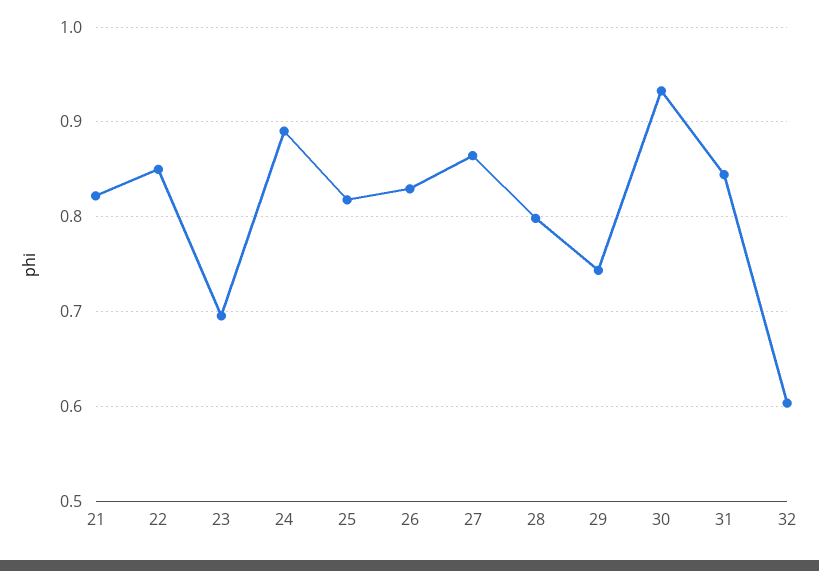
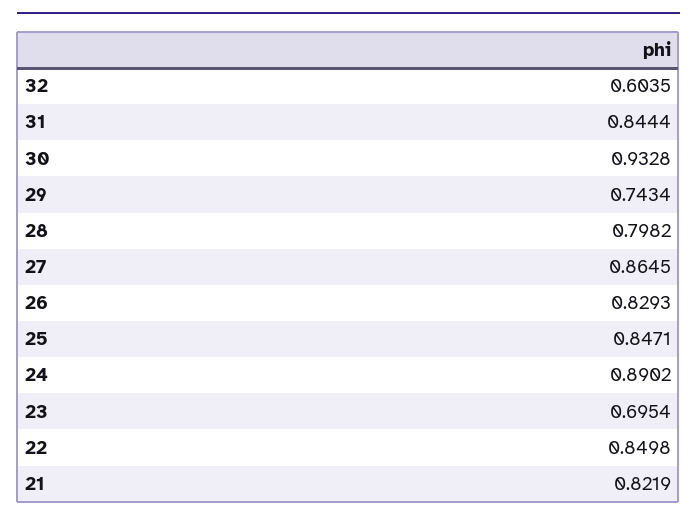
25: 0.82 -> 0.8471

